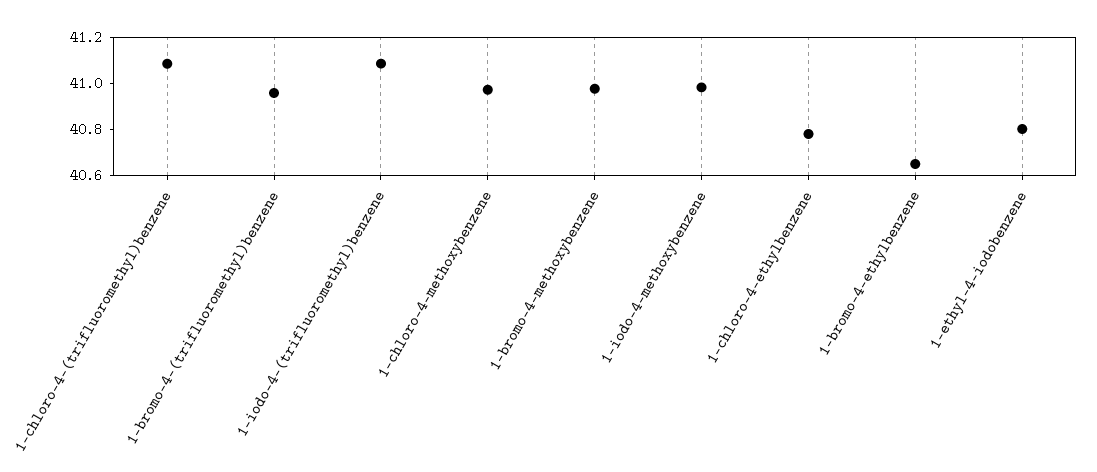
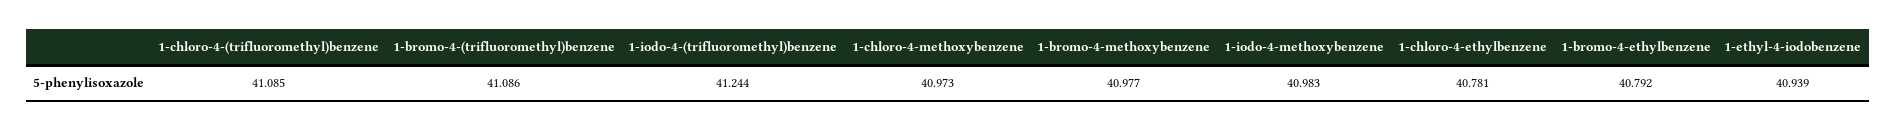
1-bromo-4-(trifluoromethyl)benzene: 40.95 -> 41.086
1-iodo-4-(trifluoromethyl)benzene: 41.1 -> 41.244
1-bromo-4-ethylbenzene: 40.65 -> 40.792
1-ethyl-4-iodobenzene: 40.8 -> 40.939

